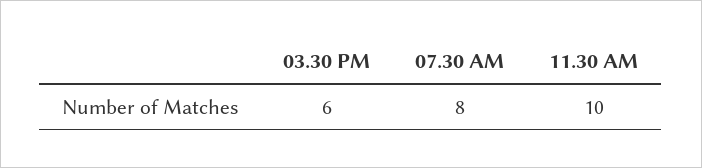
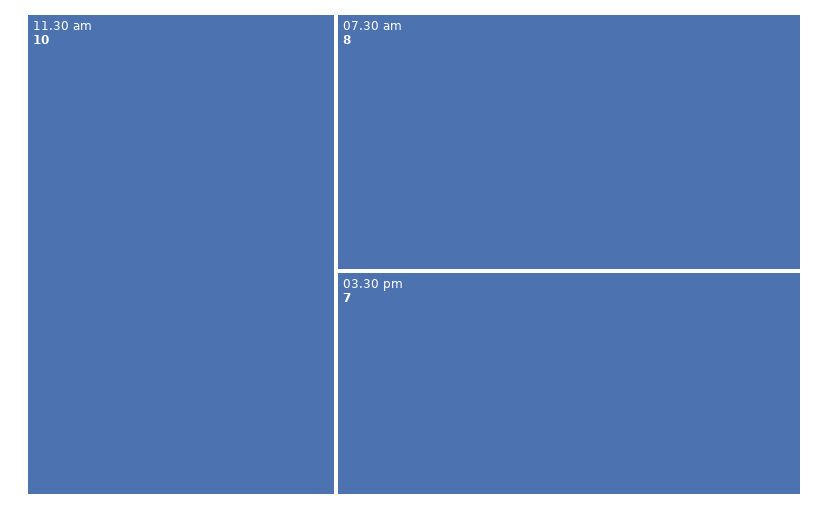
03.30 PM: 6 -> 7

